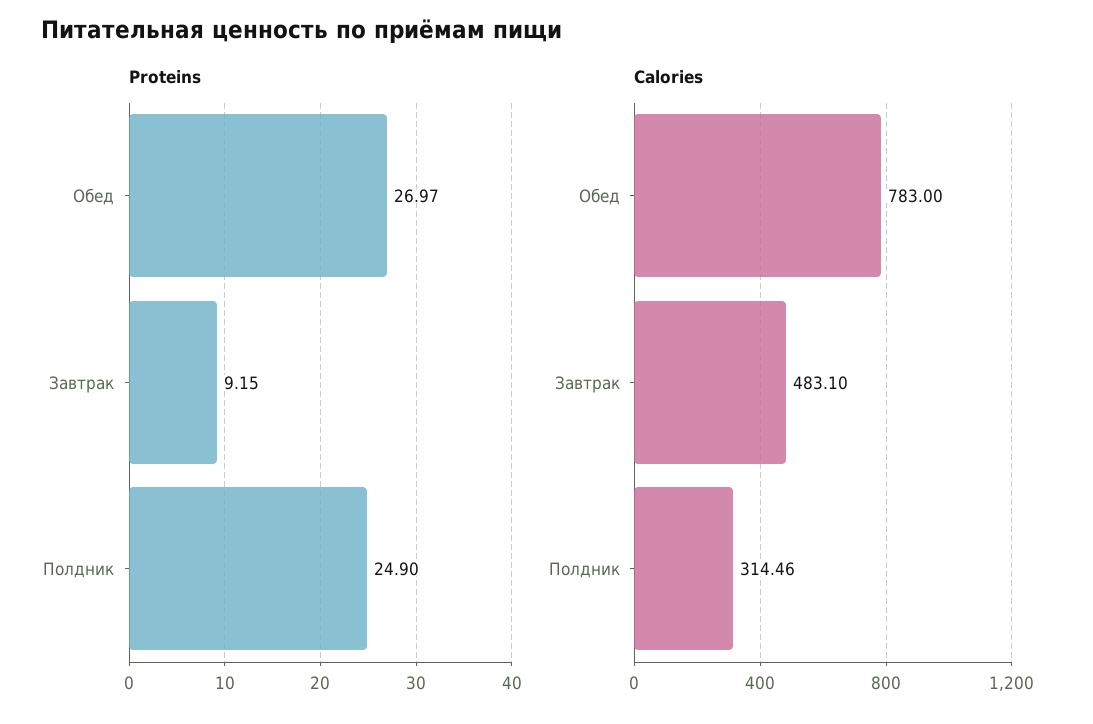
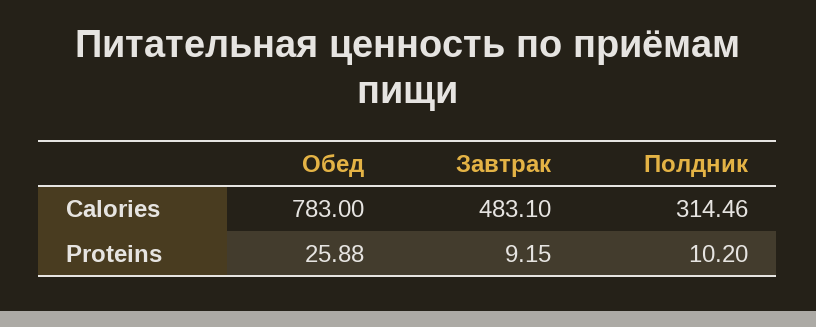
Proteins, Обед: 26.97 -> 25.88
Proteins, Полдник: 24.9 -> 10.2

